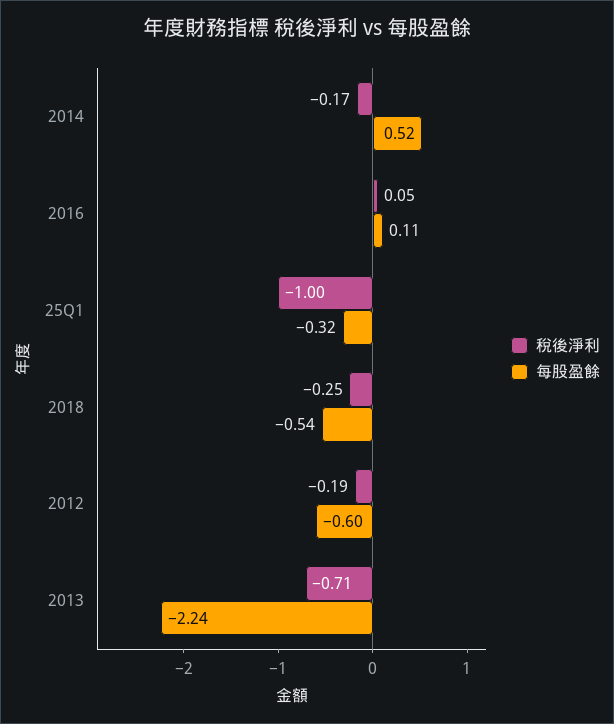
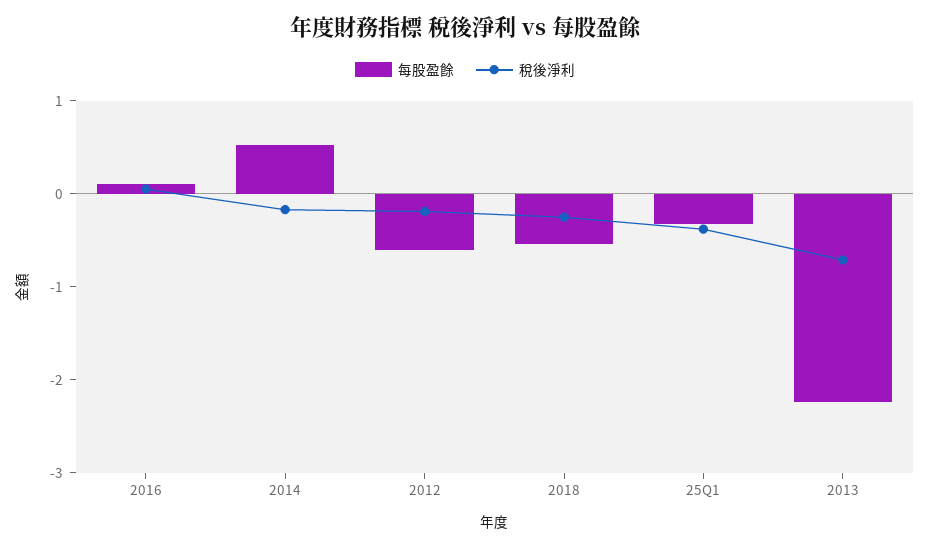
稅後淨利, 25Q1: -1 -> -0.4

